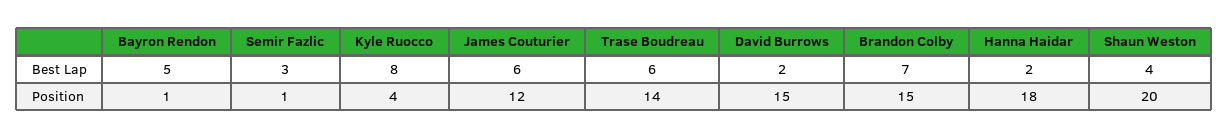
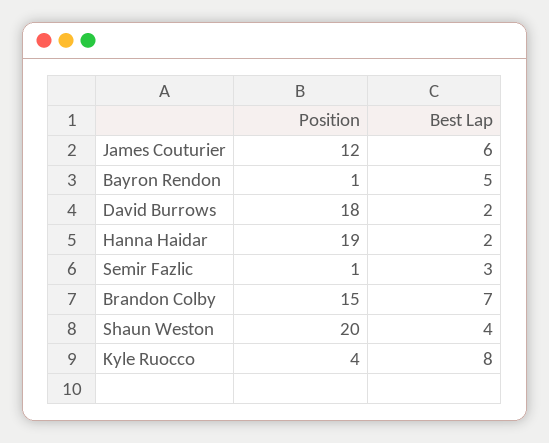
Trase Boudreau, Best Lap: 6 -> none
Trase Boudreau, Position: 14 -> none
David Burrows, Position: 15 -> 18
Hanna Haidar, Position: 18 -> 19

